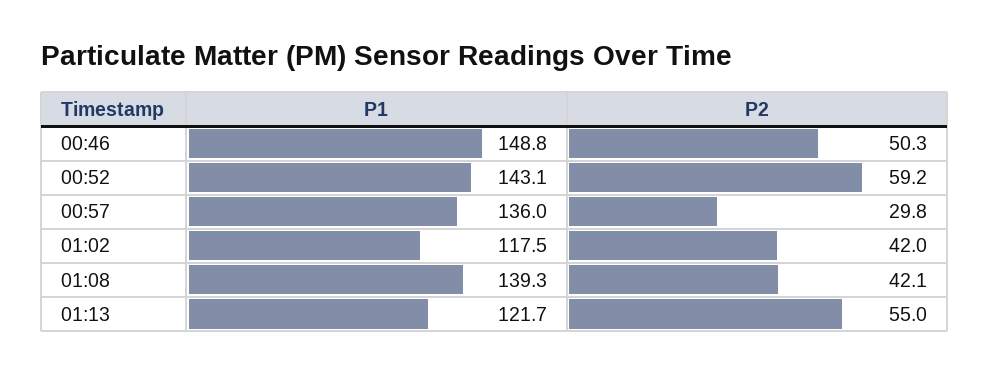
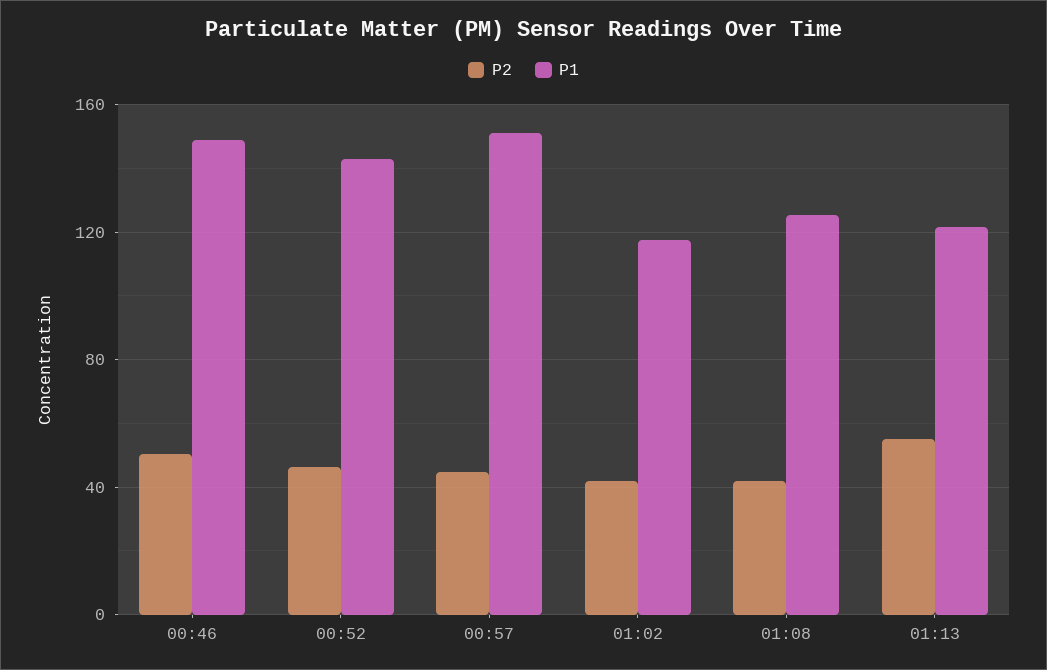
P2, 00:52: 59.2 -> 45
P1, 00:57: 136 -> 150
P2, 00:57: 29.8 -> 45
P1, 01:08: 139.3 -> 125

